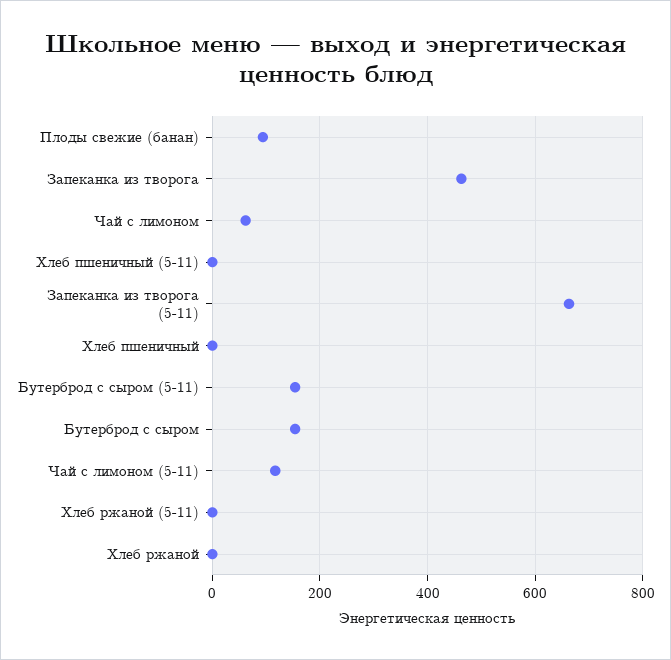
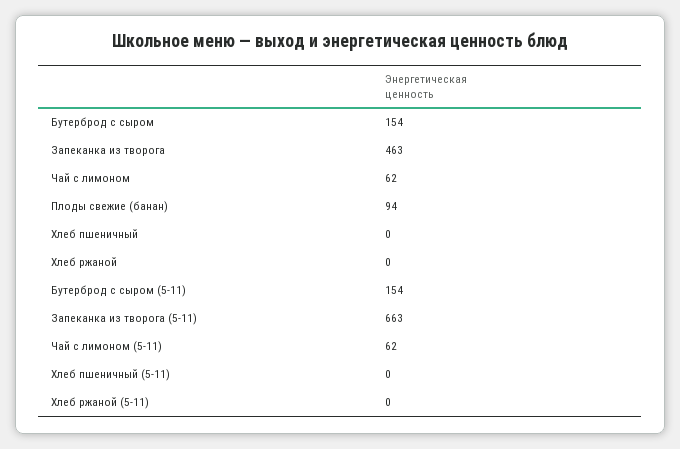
Чай с лимоном (5-11): 120 -> 62

